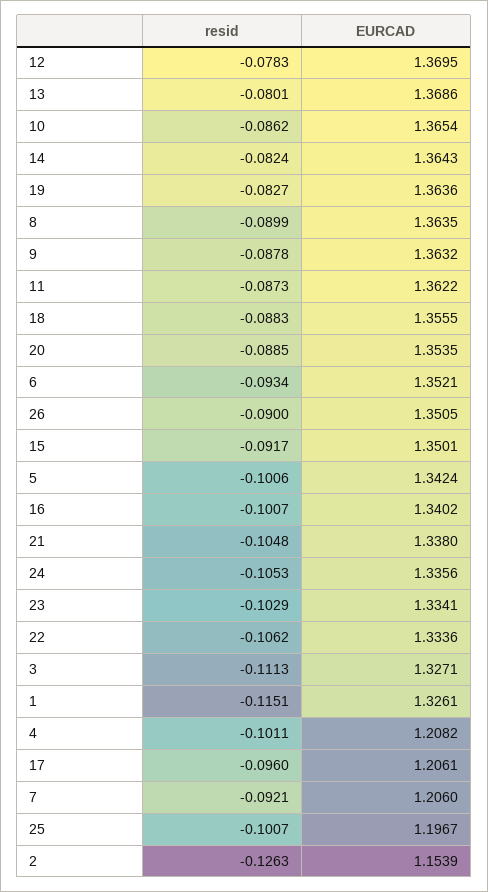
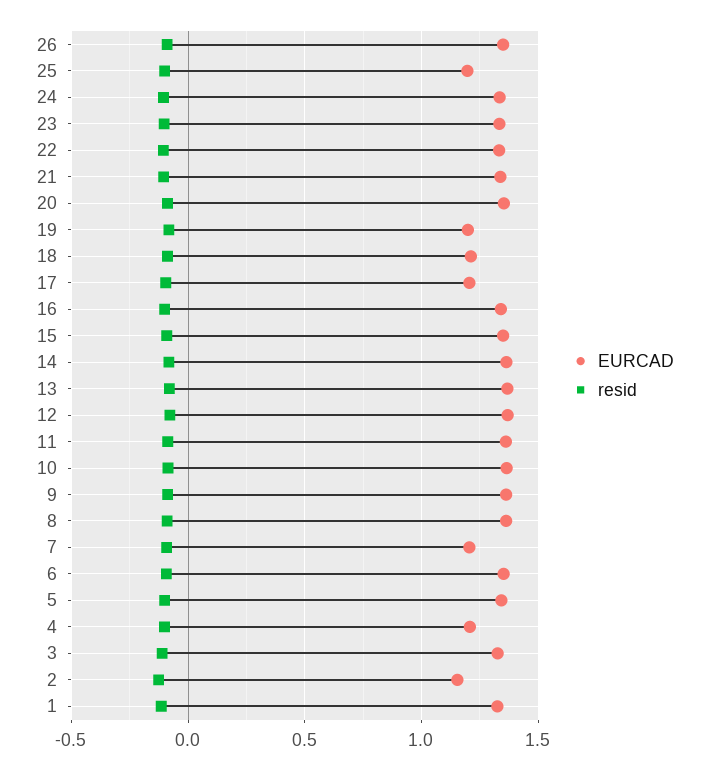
EURCAD, 19: 1.3636 -> 1.2
EURCAD, 18: 1.3555 -> 1.2

